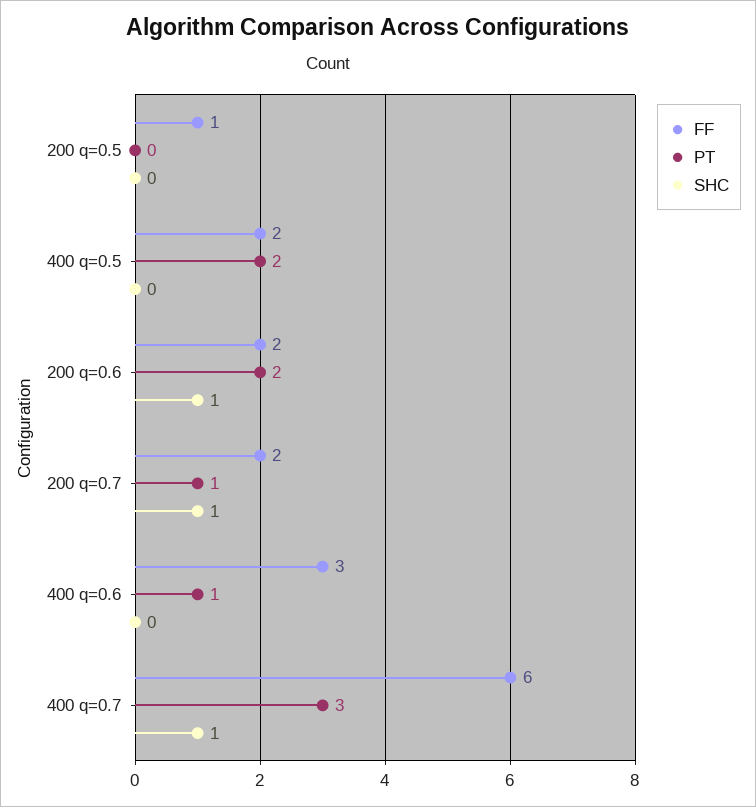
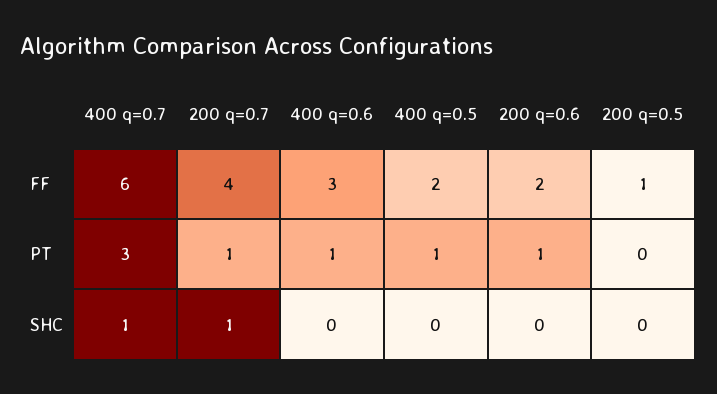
PT, 400 q=0.5: 2 -> 1
PT, 200 q=0.6: 2 -> 1
SHC, 200 q=0.6: 1 -> 0
FF, 200 q=0.7: 2 -> 4

